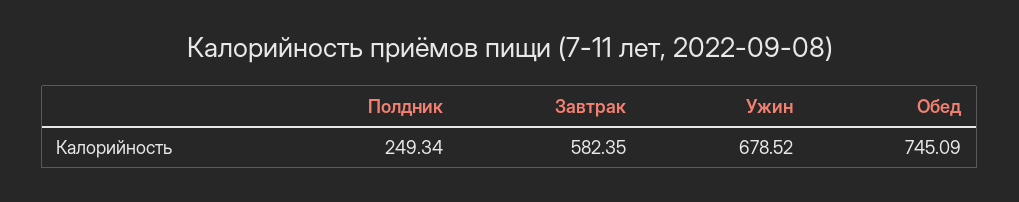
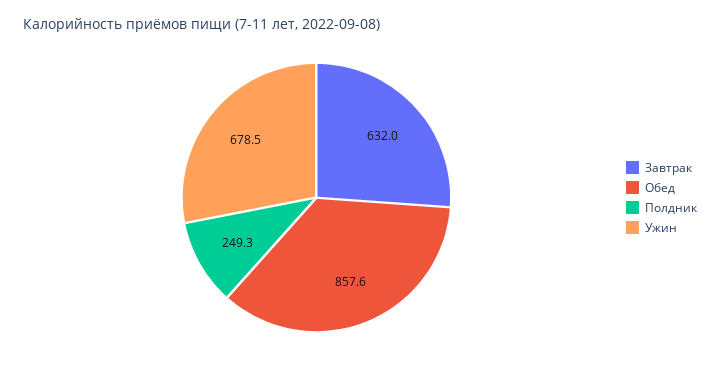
Завтрак: 582.35 -> 632
Обед: 745.09 -> 857.6

